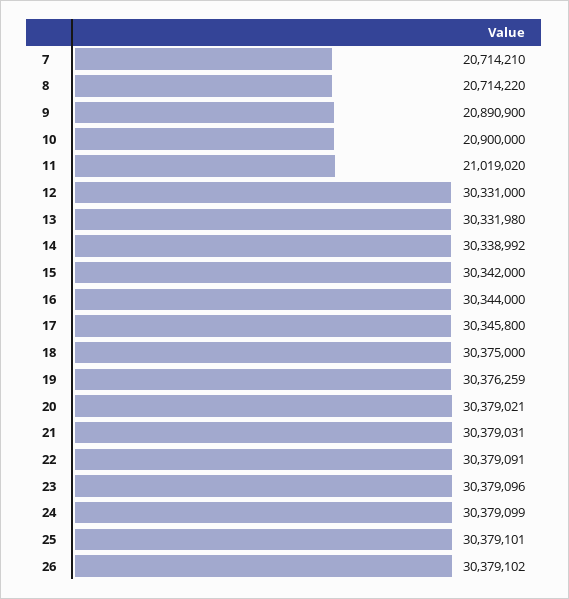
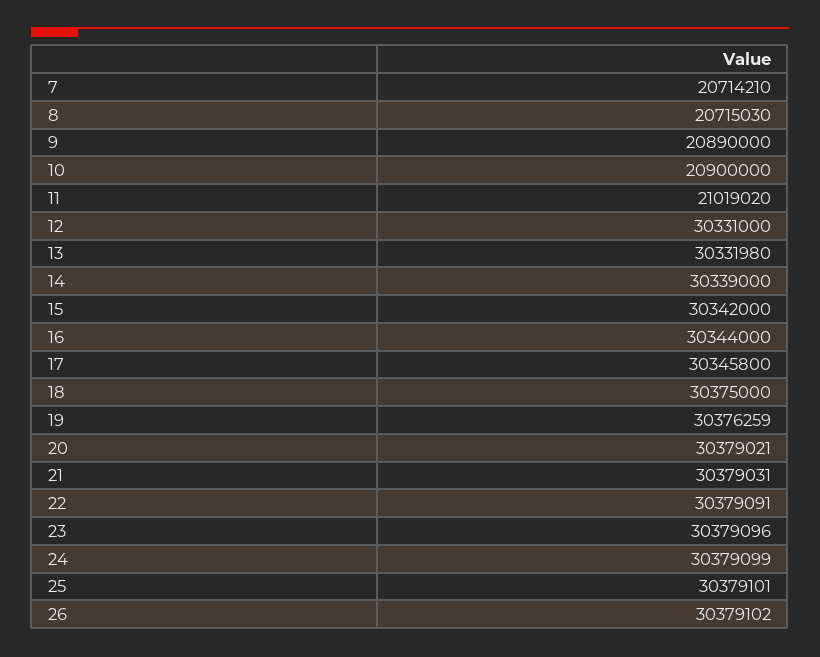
8: 20714220 -> 20715030
9: 20890900 -> 20890000
14: 30338992 -> 30339000

